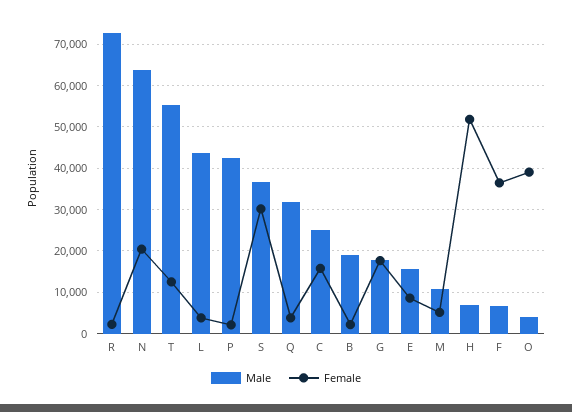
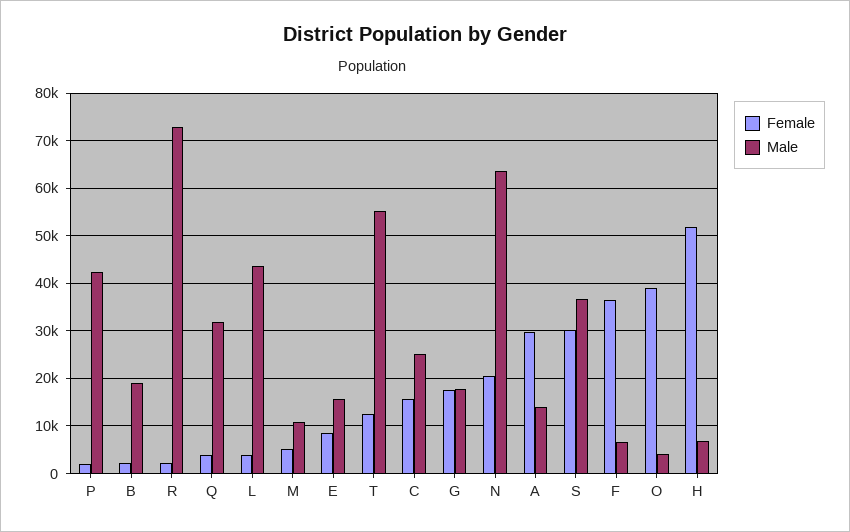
Female, A: none -> 30000
Male, A: none -> 14000

